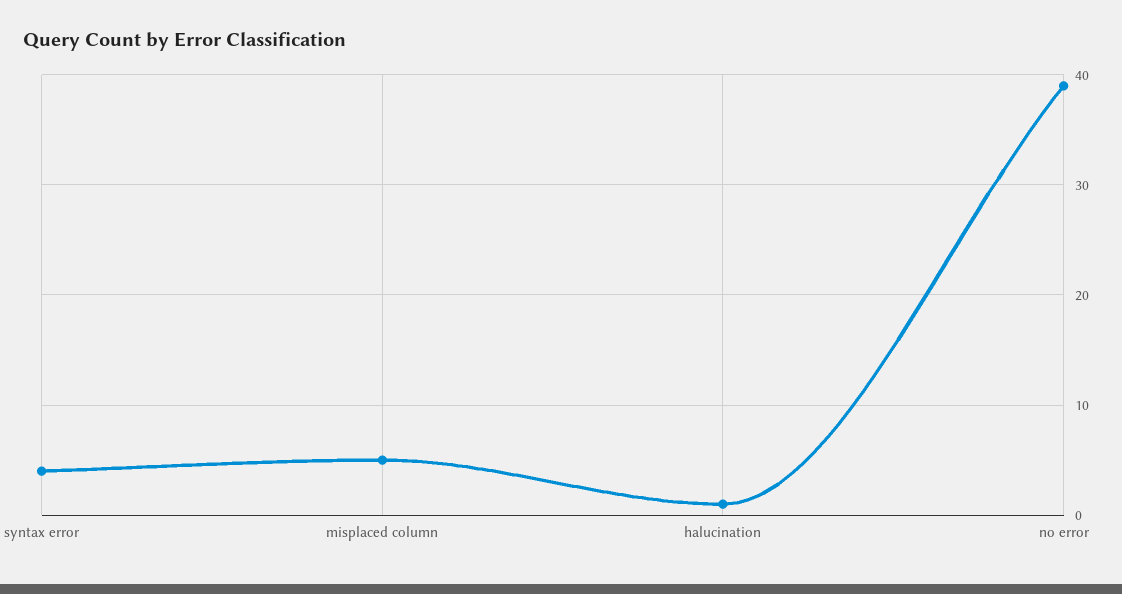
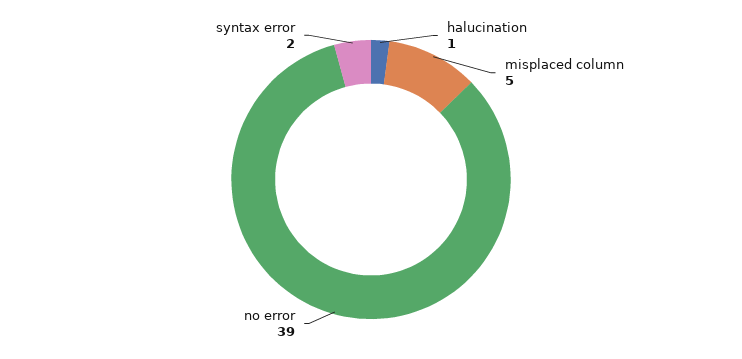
syntax error: 4 -> 2

